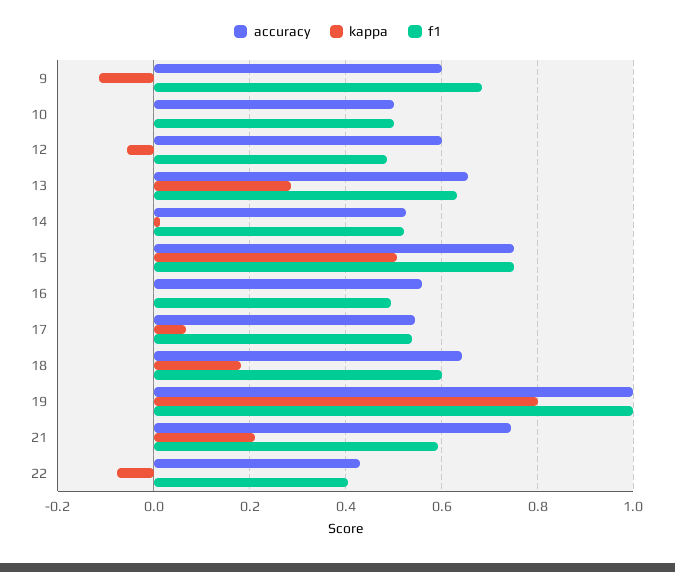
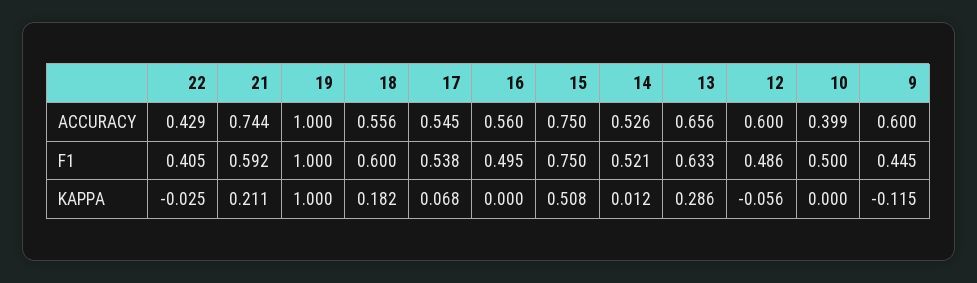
f1, 9: 0.68 -> 0.445
accuracy, 10: 0.5 -> 0.399
accuracy, 18: 0.64 -> 0.556
kappa, 19: 0.8 -> 1
kappa, 22: -0.08 -> -0.025

